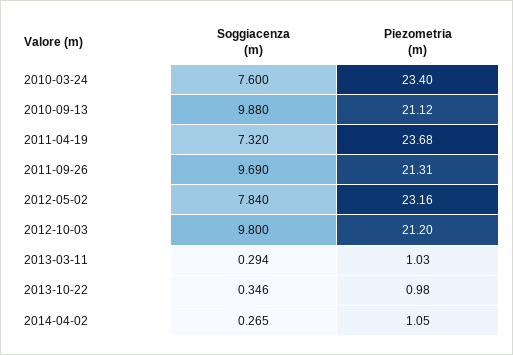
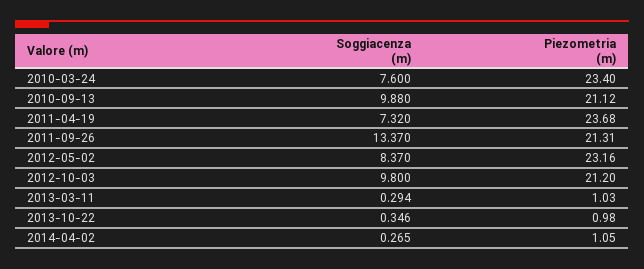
Soggiacenza (m), 2011-09-26: 9.69 -> 13.37
Soggiacenza (m), 2012-05-02: 7.84 -> 8.37

